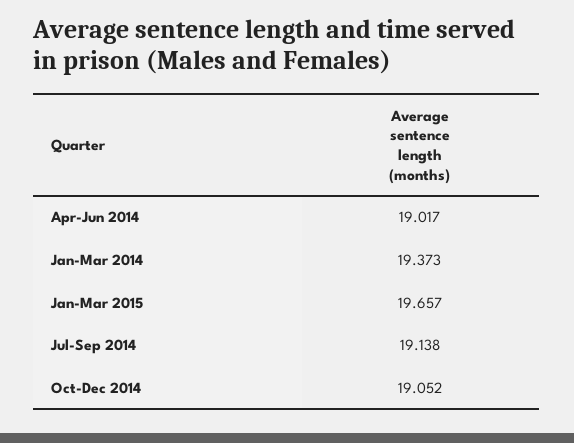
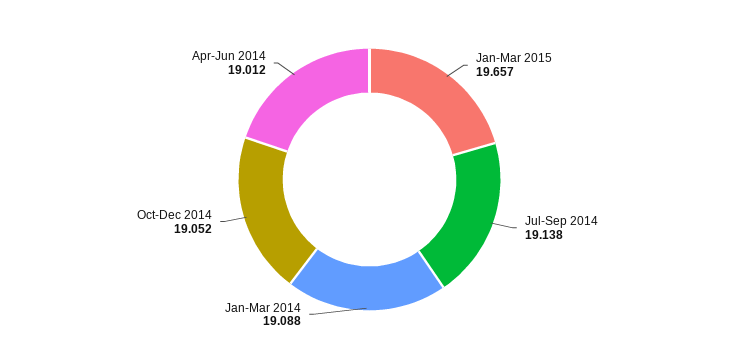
Apr-Jun 2014: 19.017 -> 19.012
Jan-Mar 2014: 19.373 -> 19.088

